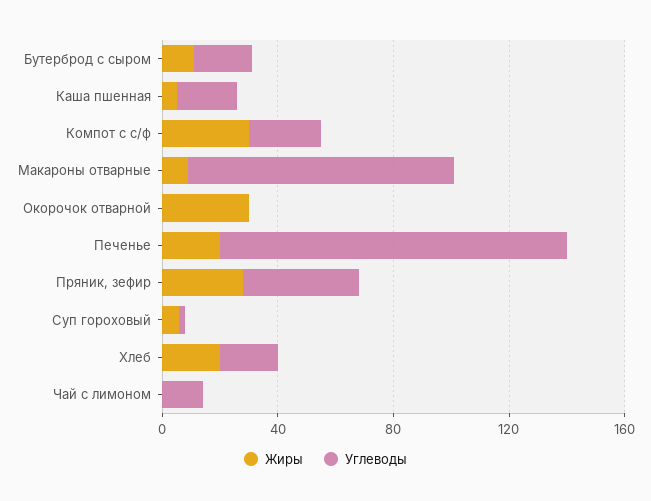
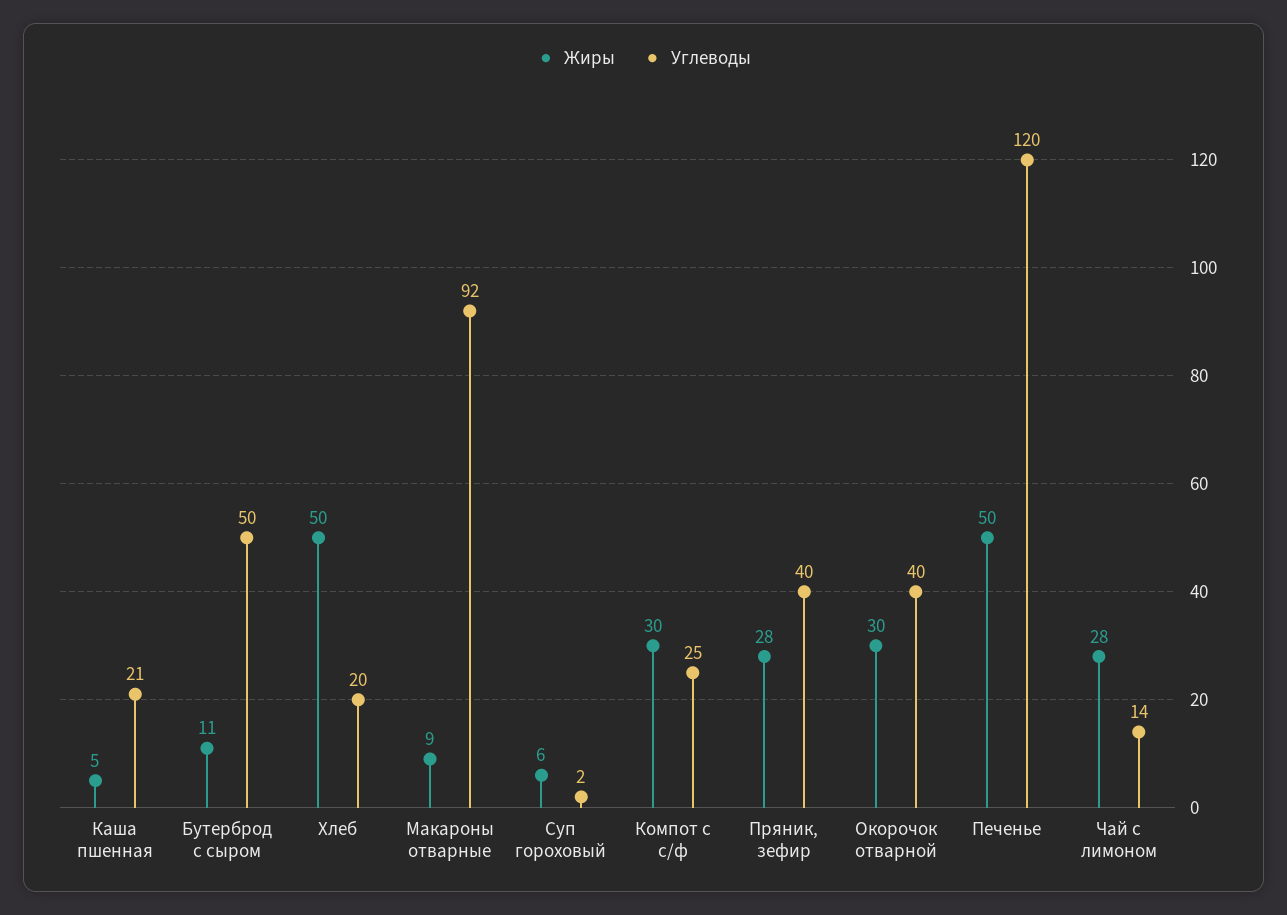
Углеводы, Бутерброд с сыром: 20 -> 50
Углеводы, Окорочок отварной: 0 -> 40
Жиры, Печенье: 20 -> 50
Жиры, Хлеб: 20 -> 50
Жиры, Чай с лимоном: 0 -> 28

